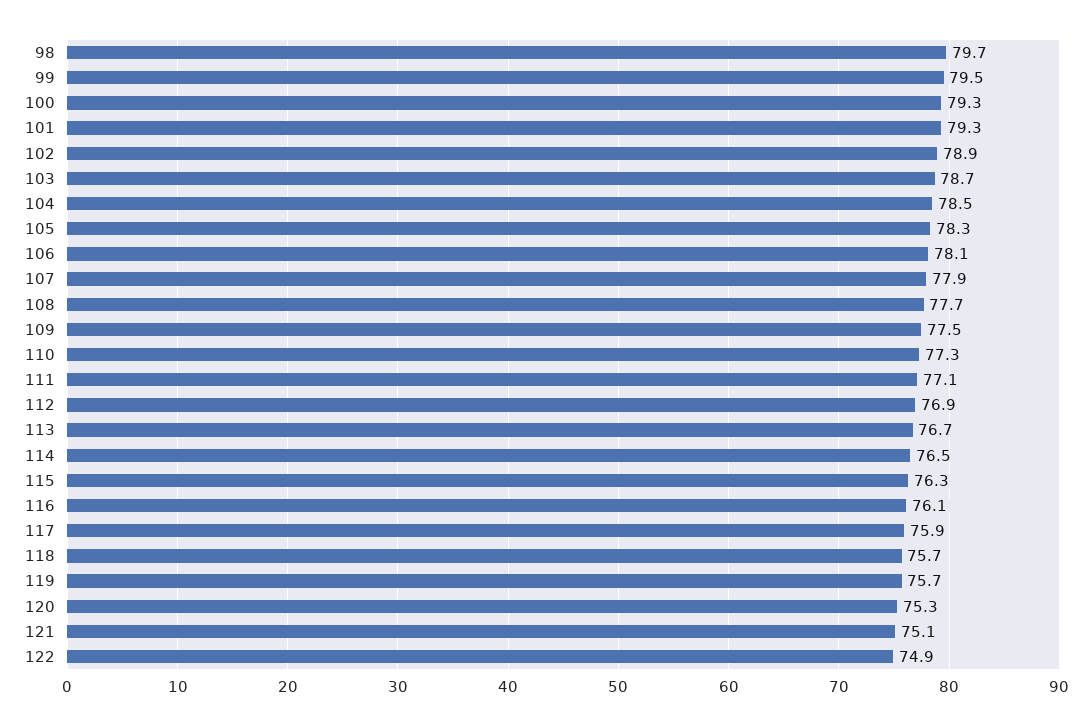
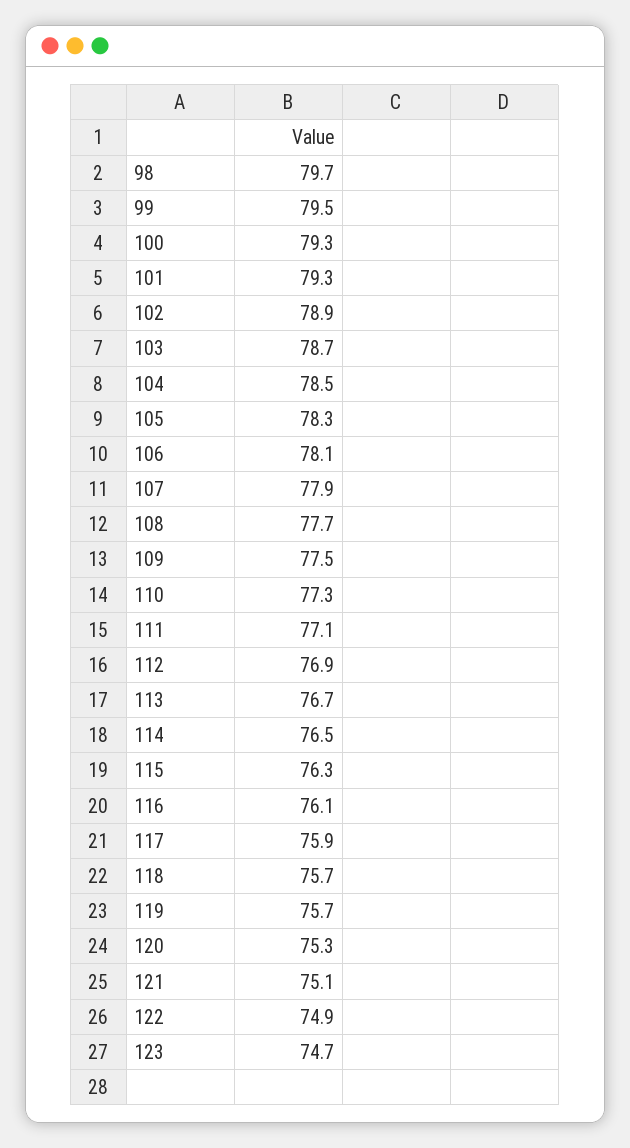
123: none -> 74.7

